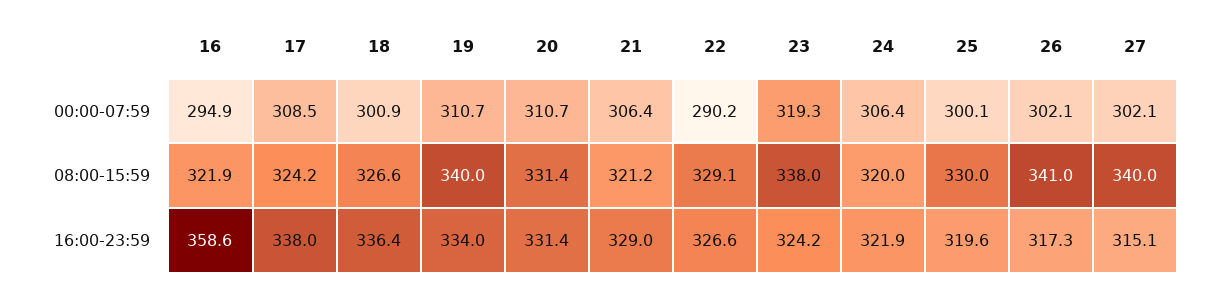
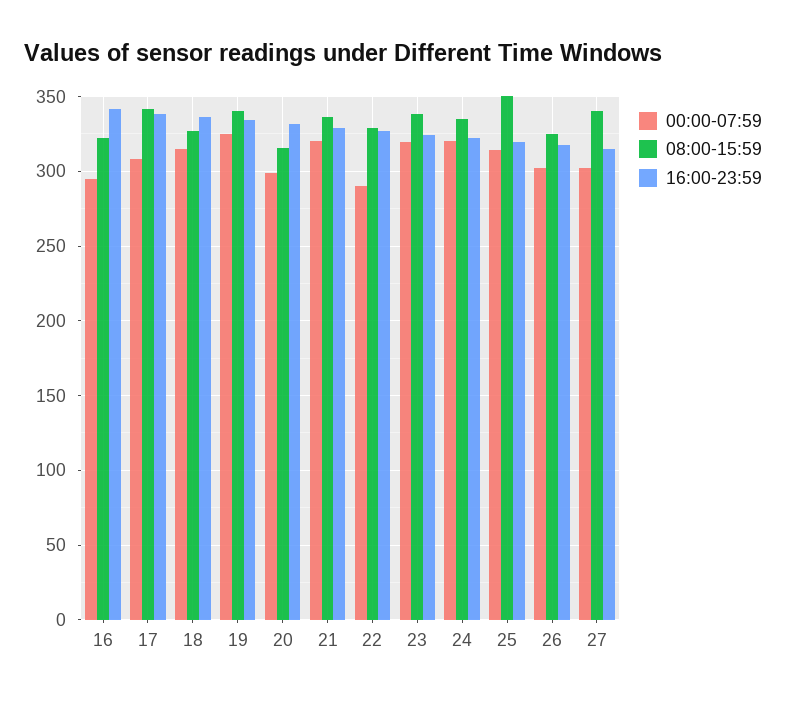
00:00-07:59, 18: 300.9 -> 315
00:00-07:59, 19: 310.7 -> 325
00:00-07:59, 20: 310.7 -> 300
00:00-07:59, 21: 306.4 -> 320
00:00-07:59, 24: 306.4 -> 320
00:00-07:59, 25: 300.1 -> 315
08:00-15:59, 17: 324.2 -> 340
08:00-15:59, 20: 331.4 -> 315
08:00-15:59, 21: 321.2 -> 335
08:00-15:59, 24: 320 -> 335
08:00-15:59, 25: 330 -> 350
08:00-15:59, 26: 341 -> 325
16:00-23:59, 16: 358.6 -> 340

